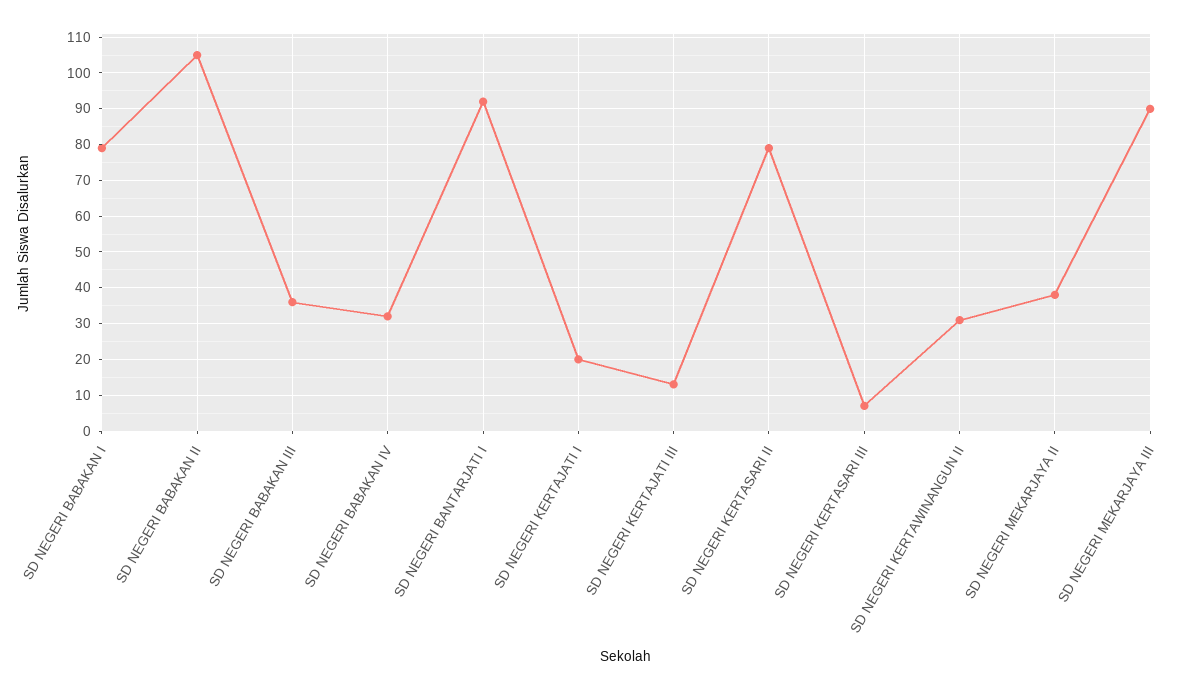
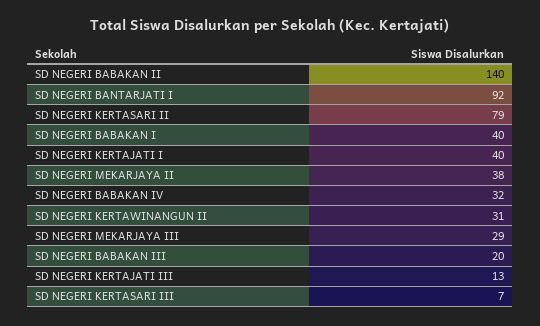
SD NEGERI BABAKAN I: 80 -> 40
SD NEGERI BABAKAN II: 105 -> 140
SD NEGERI BABAKAN III: 35 -> 20
SD NEGERI KERTAJATI I: 20 -> 40
SD NEGERI MEKARJAYA III: 90 -> 29

